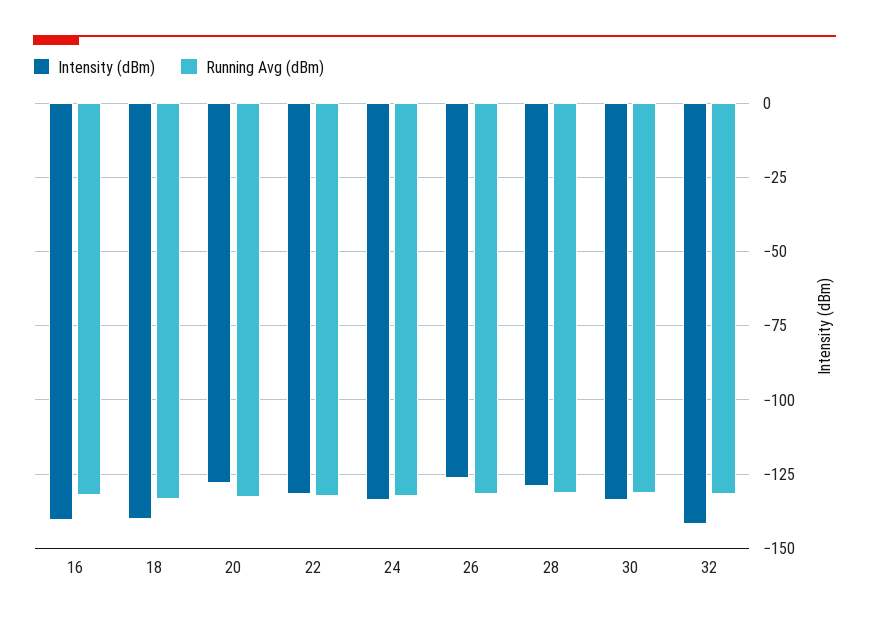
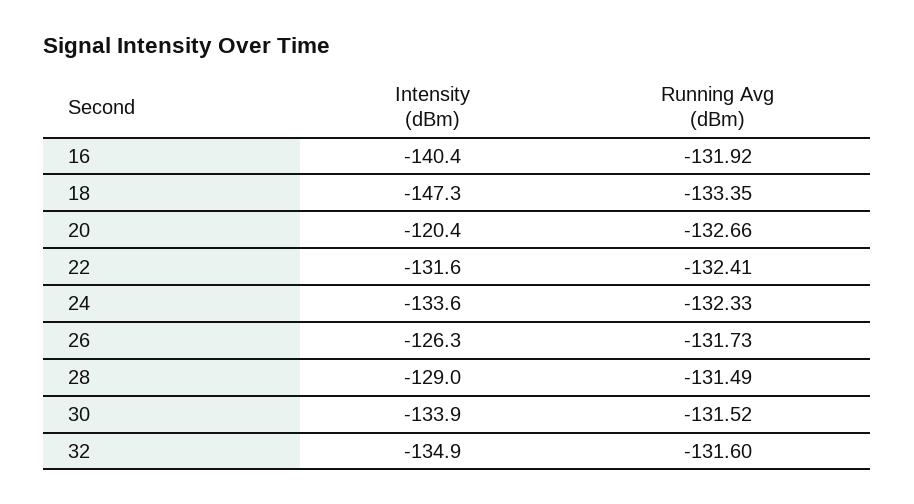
Intensity (dBm), 18: -140 -> -147.3
Intensity (dBm), 20: -127.5 -> -120.4
Intensity (dBm), 32: -142.5 -> -134.9

